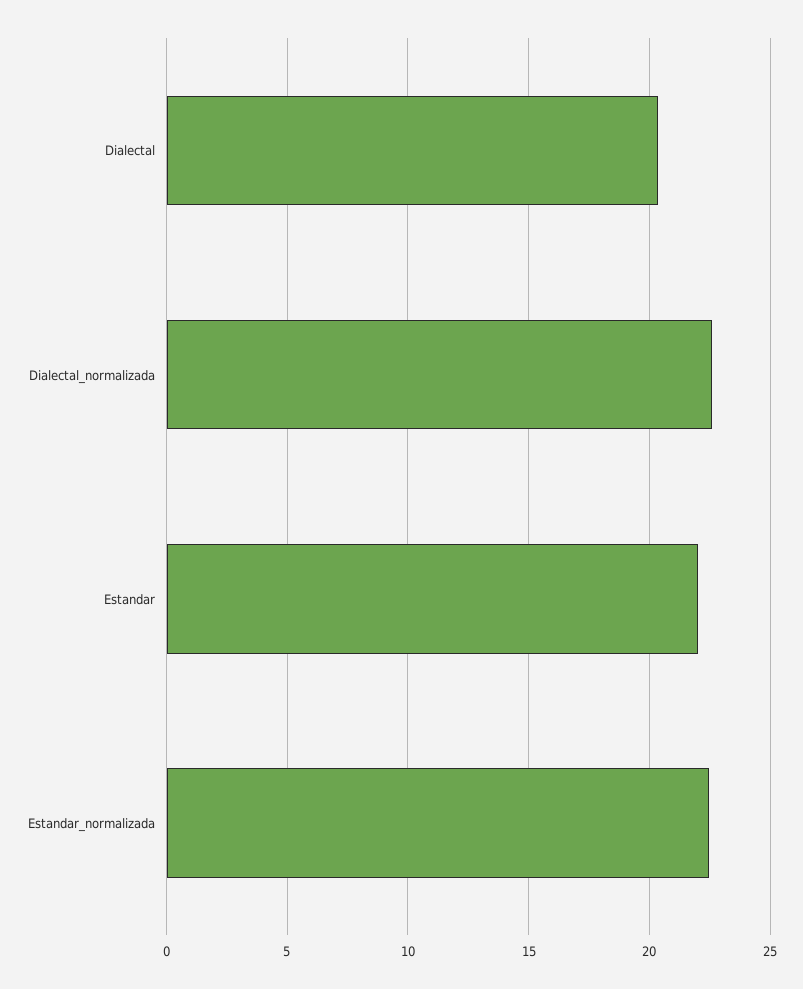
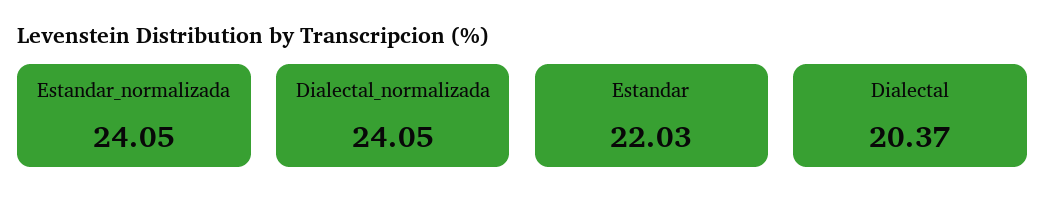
Dialectal_normalizada: 22.5 -> 24.05
Estandar_normalizada: 22.5 -> 24.05

